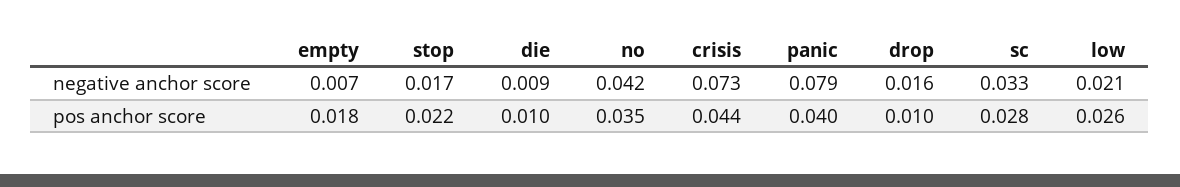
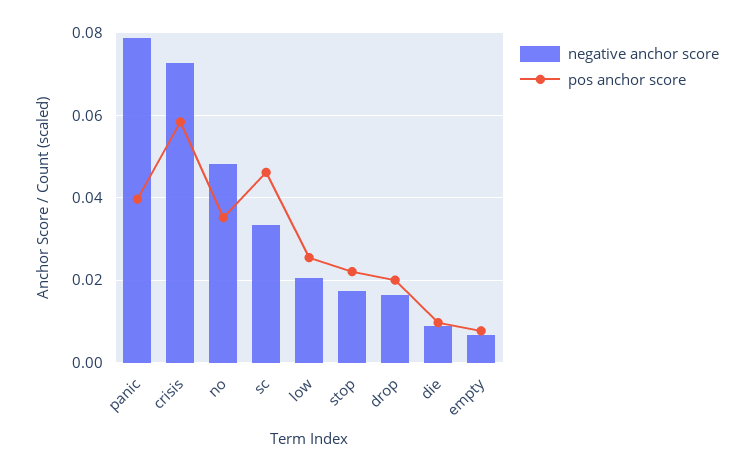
negative anchor score, no: 0.042 -> 0.048
pos anchor score, empty: 0.018 -> 0.008
pos anchor score, crisis: 0.044 -> 0.058
pos anchor score, drop: 0.01 -> 0.02
pos anchor score, sc: 0.028 -> 0.046

